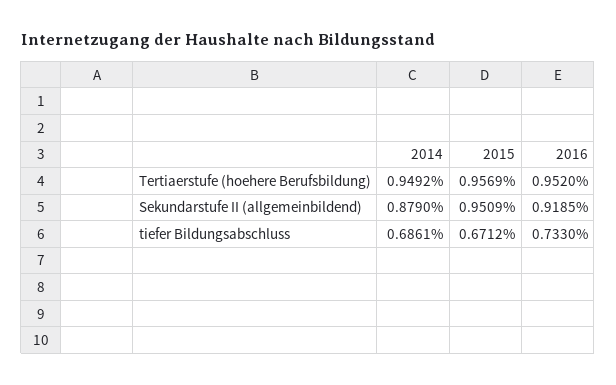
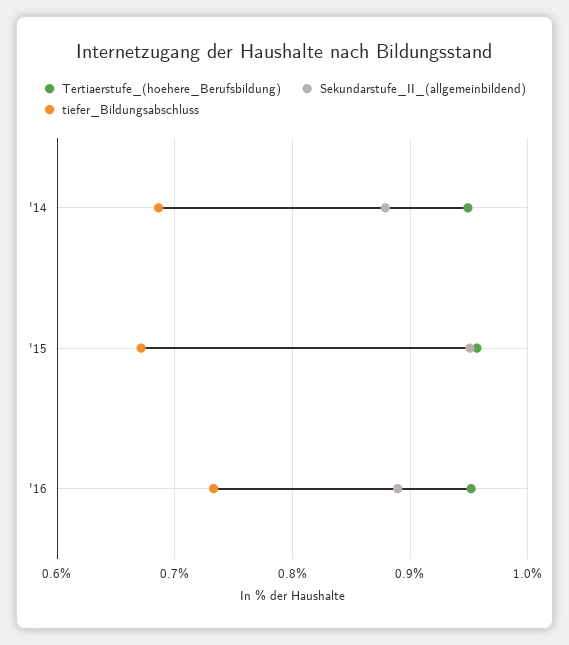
Sekundarstufe II (allgemeinbildend), 2016: 0.9185 -> 0.89

